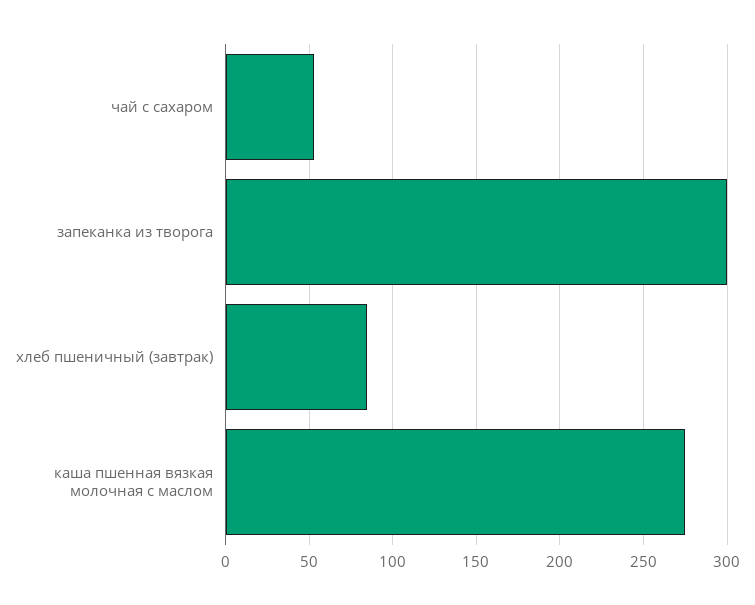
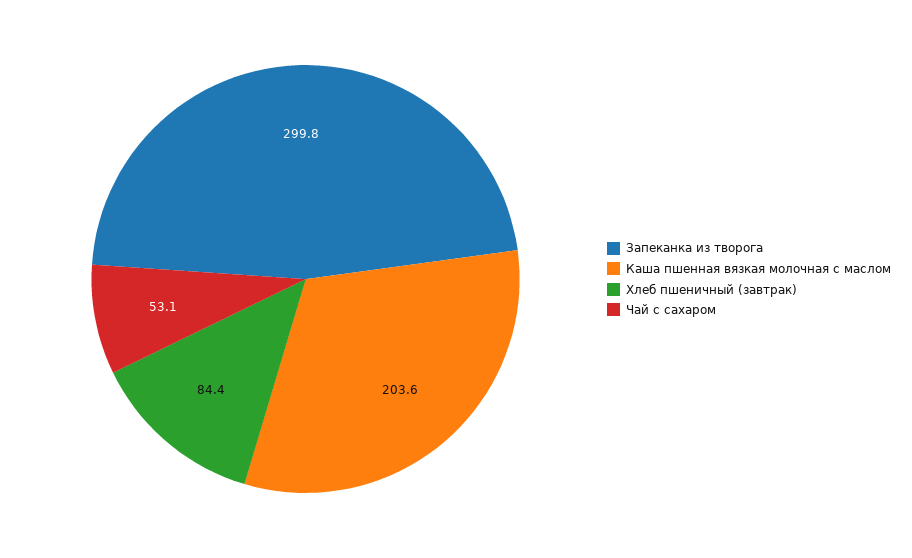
каша пшенная вязкая молочная с маслом: 275 -> 203.6

